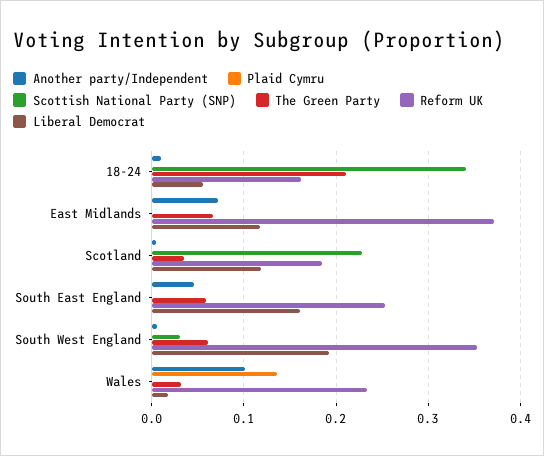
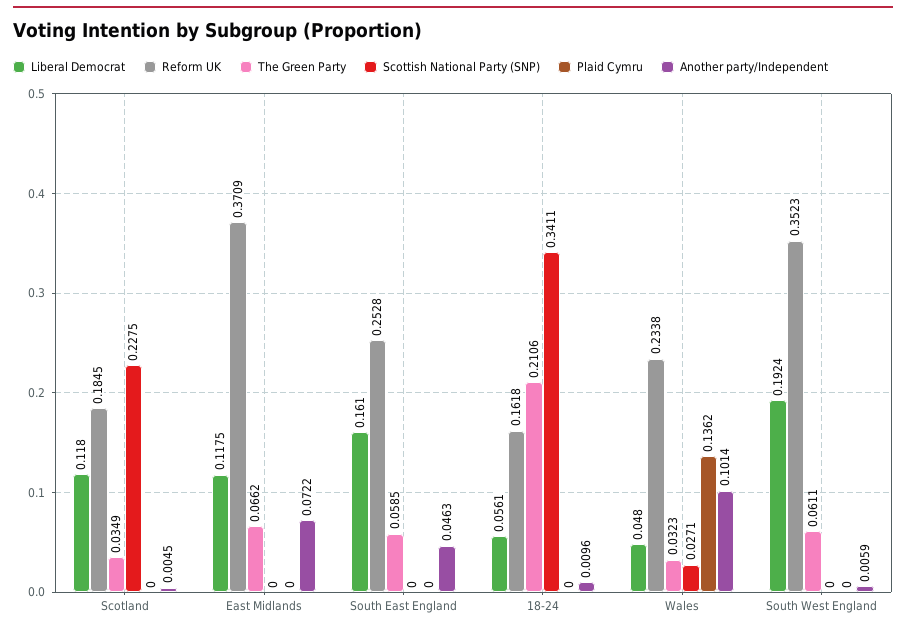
Scottish National Party (SNP), South West England: 0.03 -> 0
Scottish National Party (SNP), Wales: 0 -> 0.0271
Liberal Democrat, Wales: 0.02 -> 0.048

